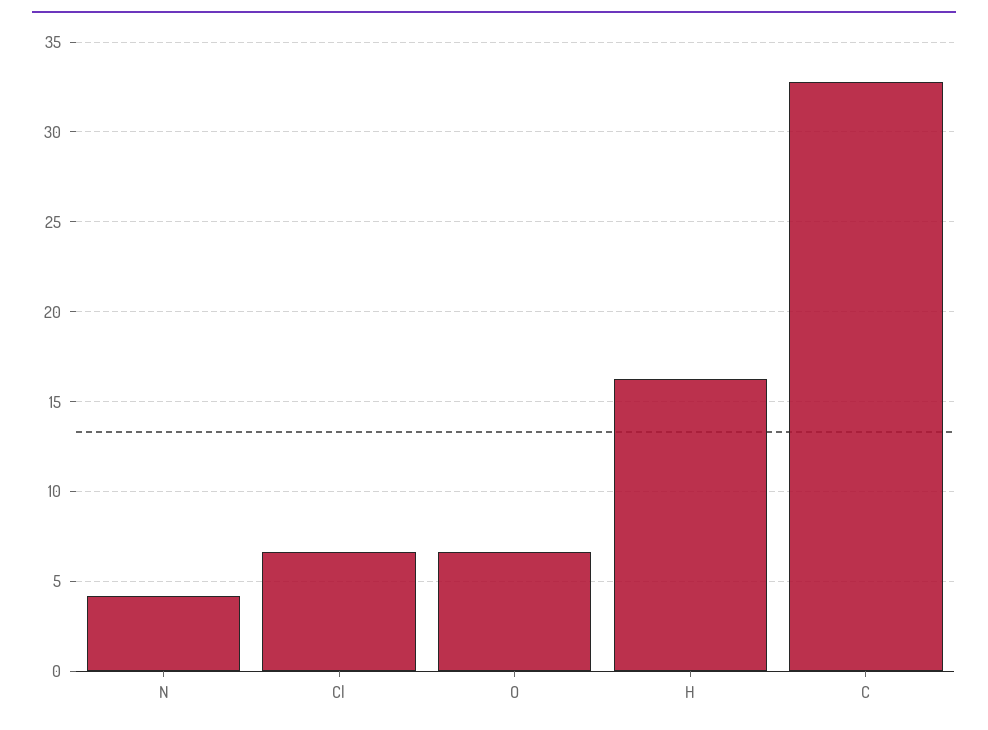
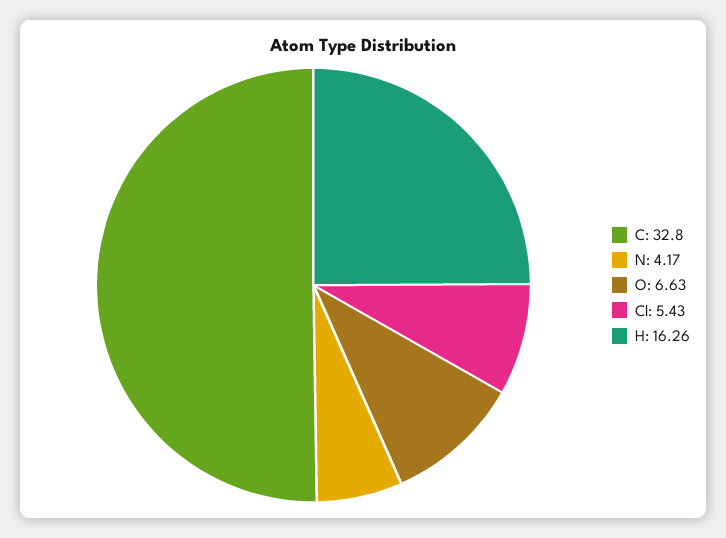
Cl: 6.5 -> 5.43

